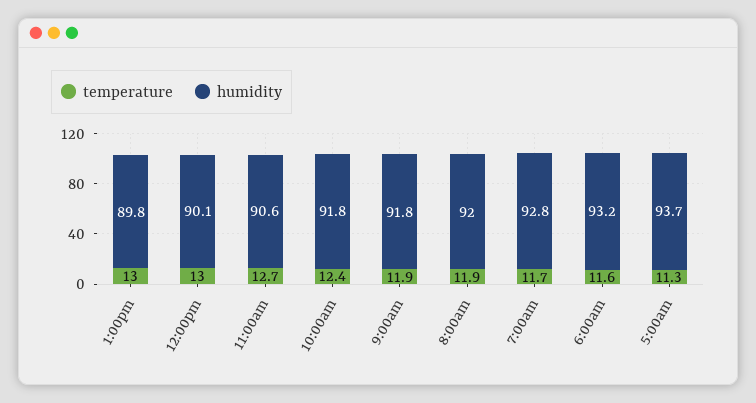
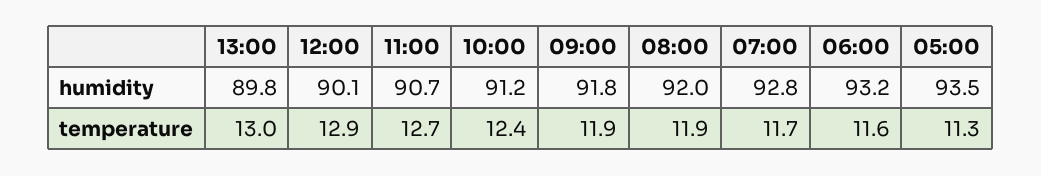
temperature, 12:00pm: 13 -> 12.9
humidity, 11:00am: 90.6 -> 90.7
humidity, 10:00am: 91.8 -> 91.2
humidity, 5:00am: 93.7 -> 93.5

